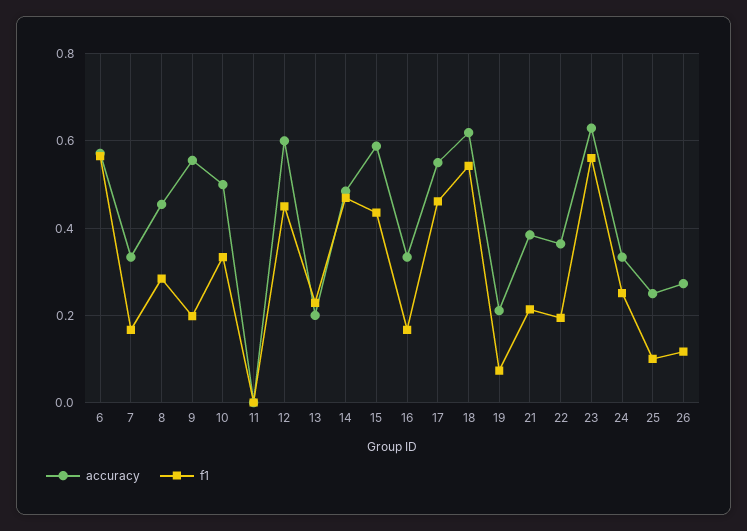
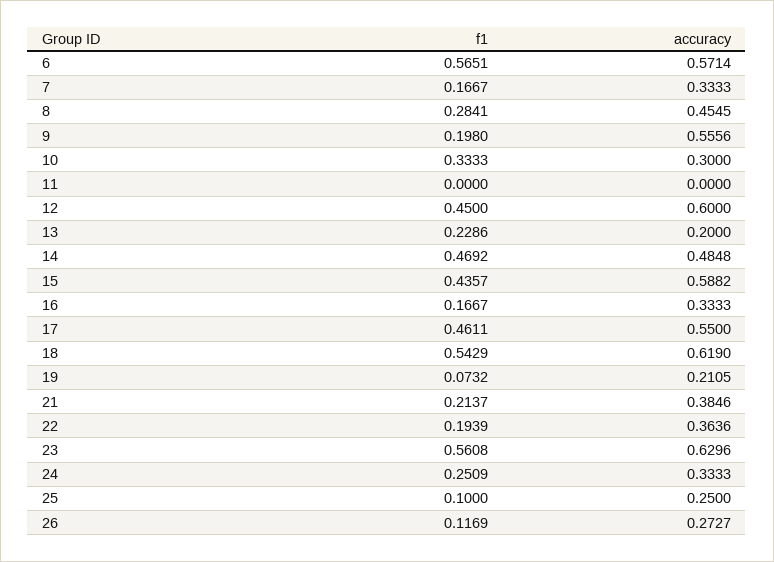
accuracy, 10: 0.5 -> 0.3

